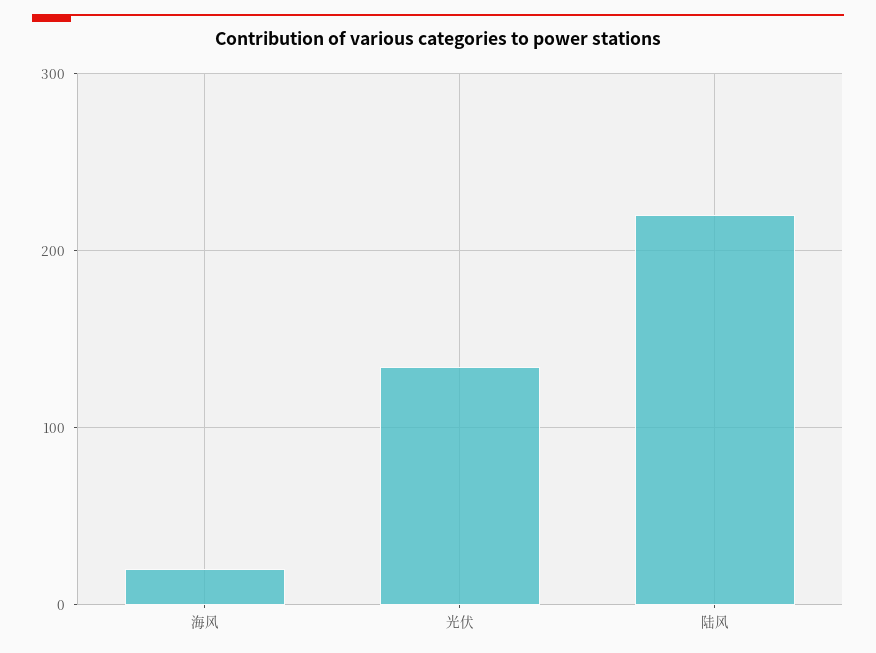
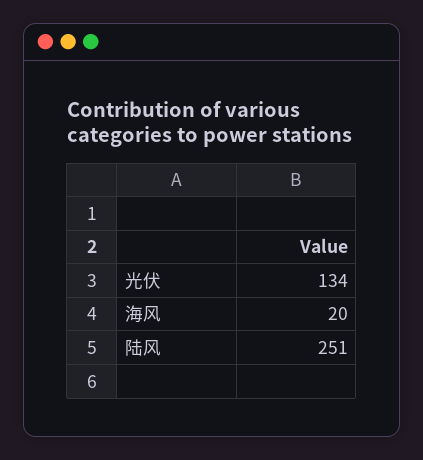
陆风: 220 -> 251

